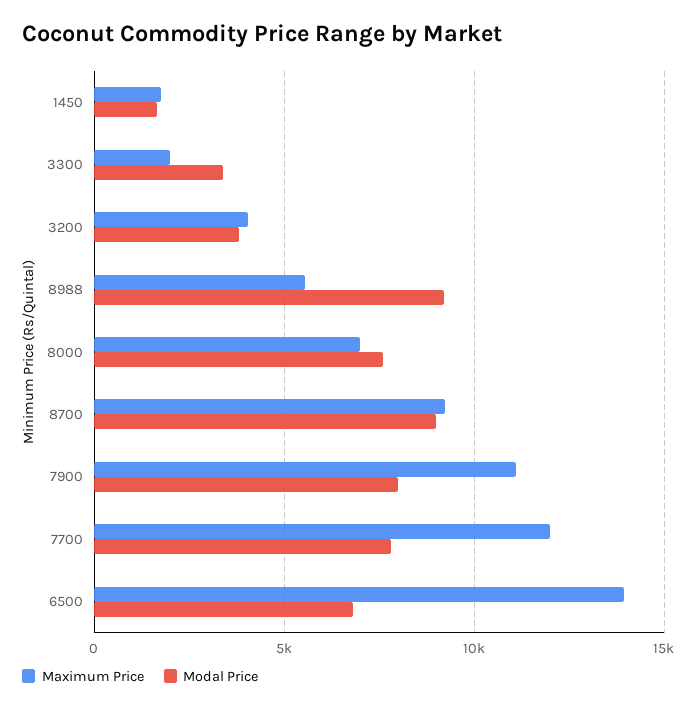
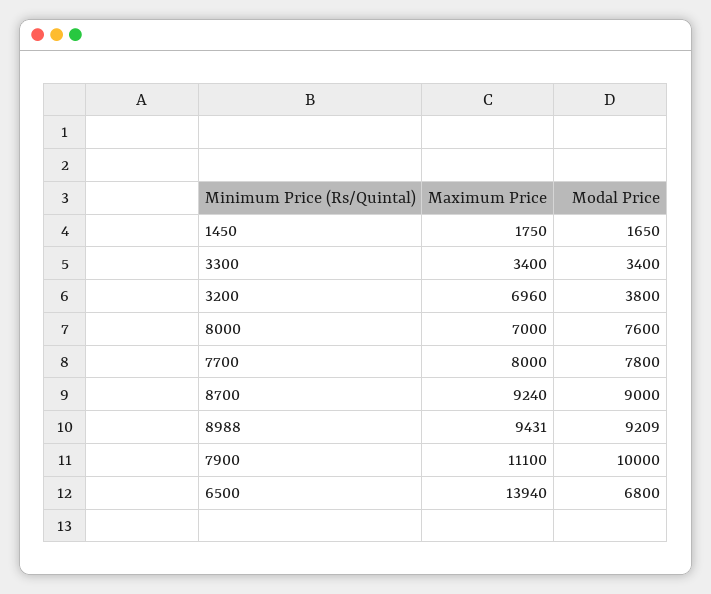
Maximum Price, 3300: 2000 -> 3400
Maximum Price, 3200: 4000 -> 6960
Maximum Price, 8988: 5500 -> 9431
Modal Price, 7900: 8000 -> 10000
Maximum Price, 7700: 12000 -> 8000

